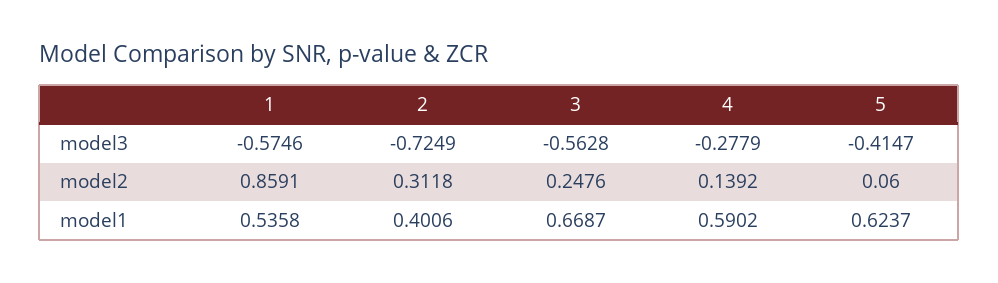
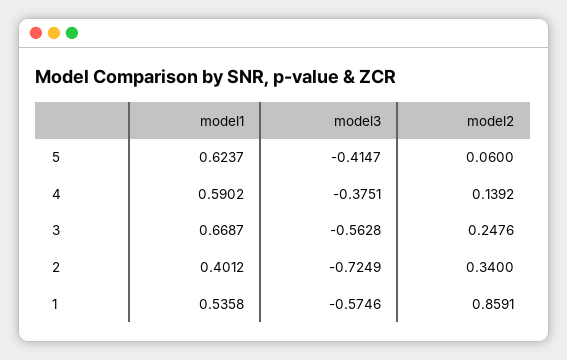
4, model3: -0.2779 -> -0.3751
2, model2: 0.3118 -> 0.34
2, model1: 0.4006 -> 0.4012

